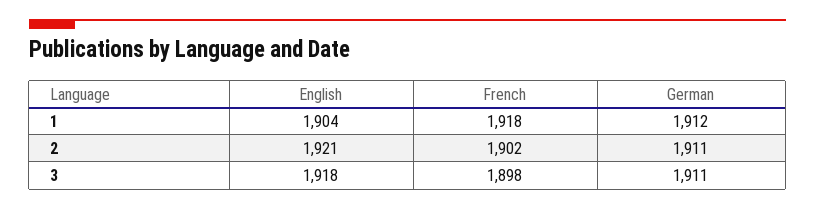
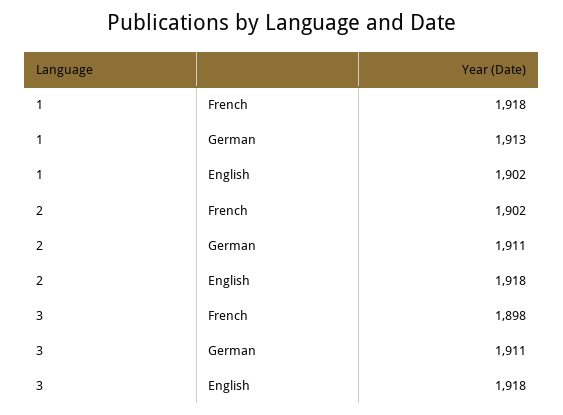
English, 1: 1904 -> 1902
German, 1: 1912 -> 1913
English, 2: 1921 -> 1918

